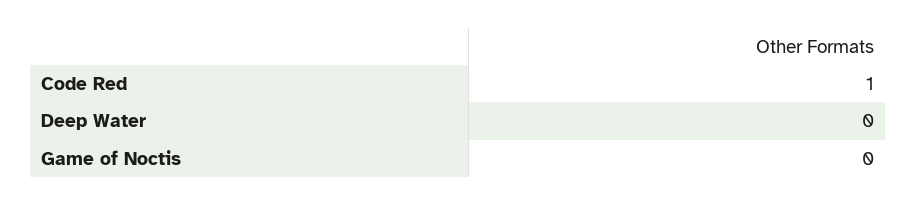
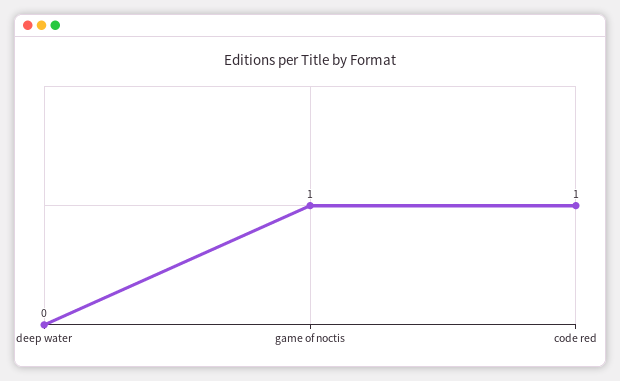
Game of Noctis: 0 -> 1

